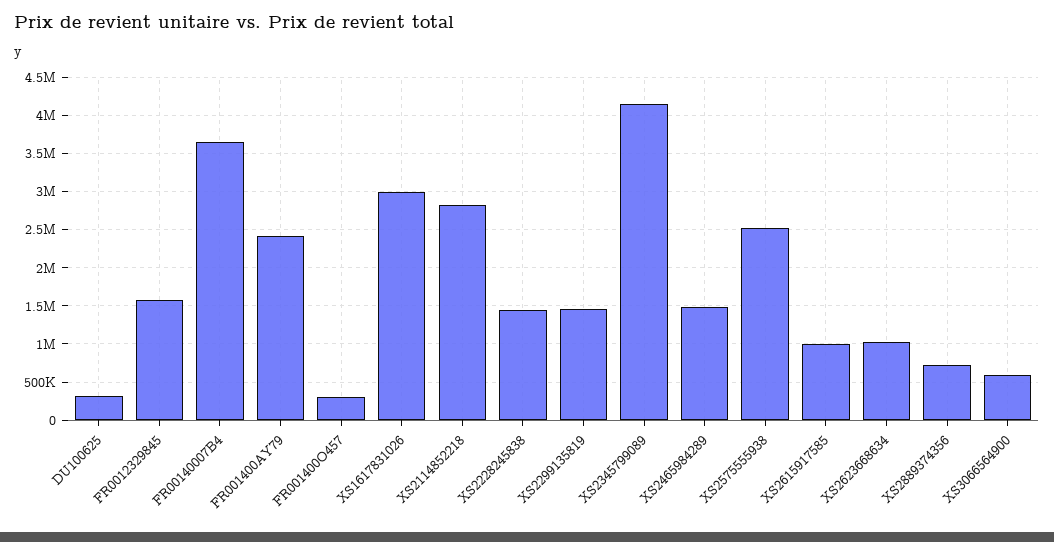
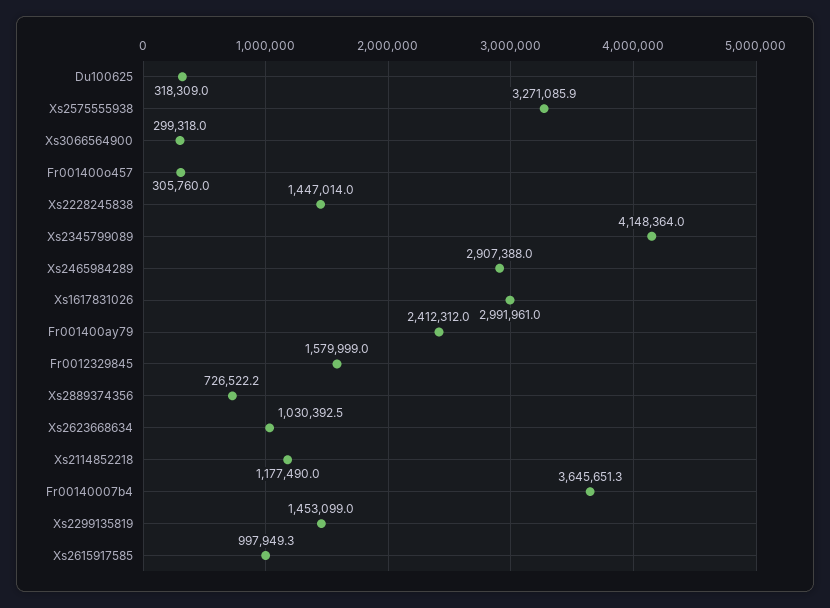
XS2114852218: 2800000 -> 1177490
XS2465984289: 1500000 -> 2907388
XS2575555938: 2500000 -> 3271085.9
XS3066564900: 600000 -> 299318

